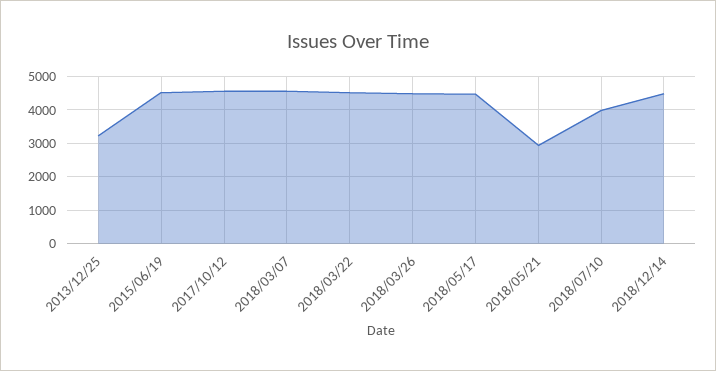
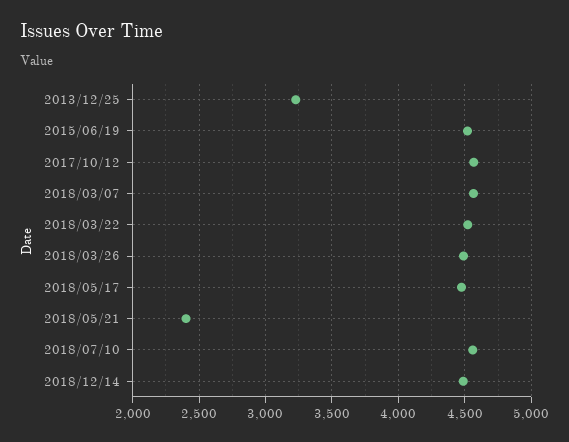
2018/05/21: 3000 -> 2400
2018/07/10: 4000 -> 4550

